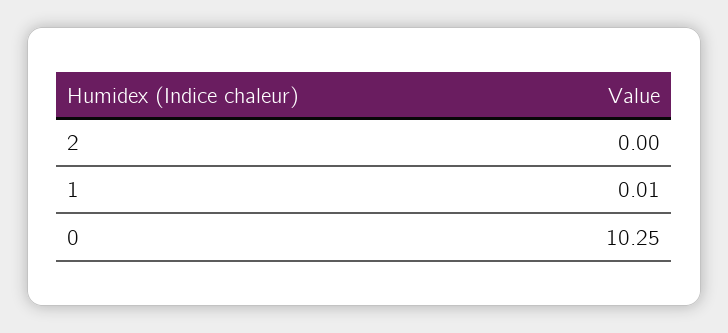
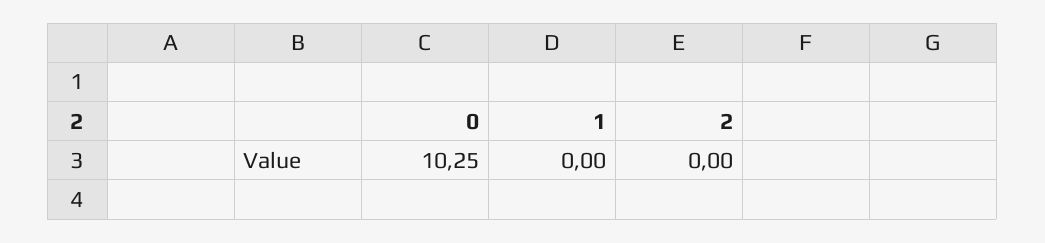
1: 0.01 -> 0

